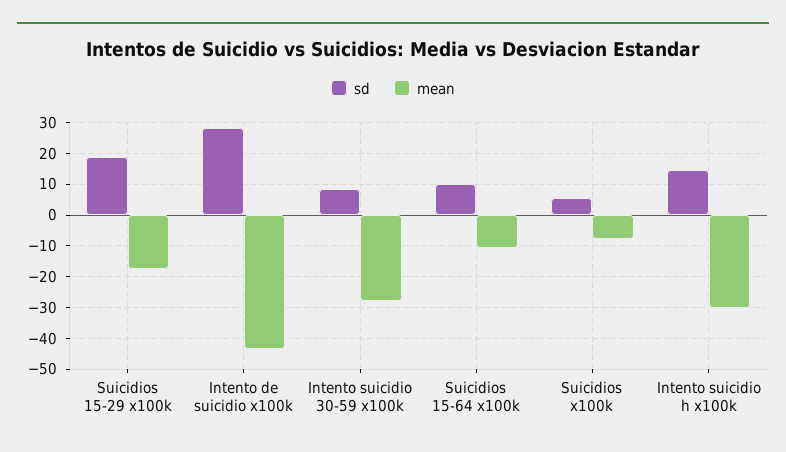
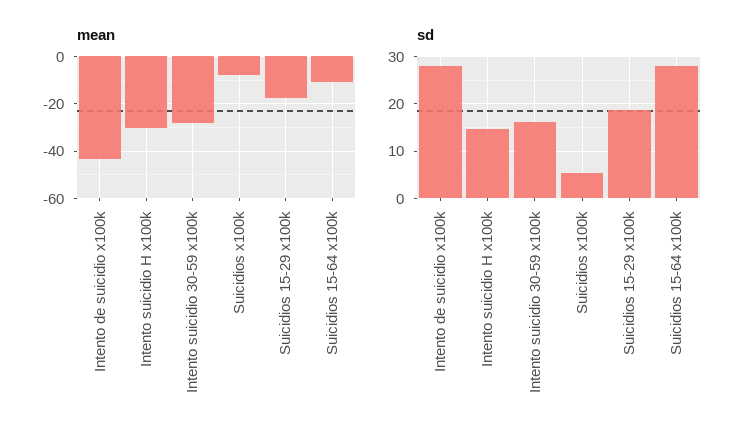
sd, Intento suicidio 30-59 x100k: 8 -> 16
sd, Suicidios 15-64 x100k: 10 -> 28

